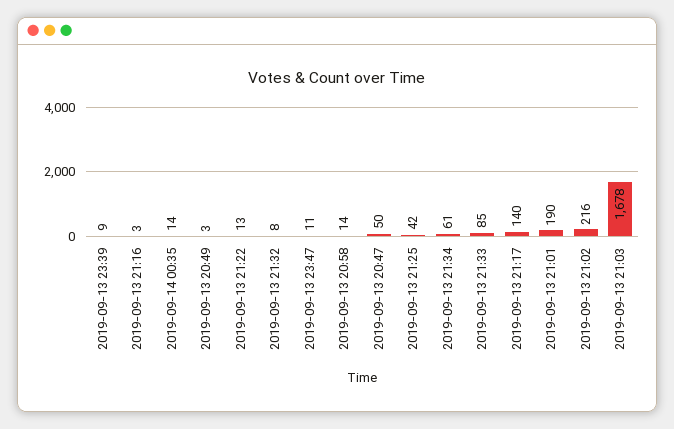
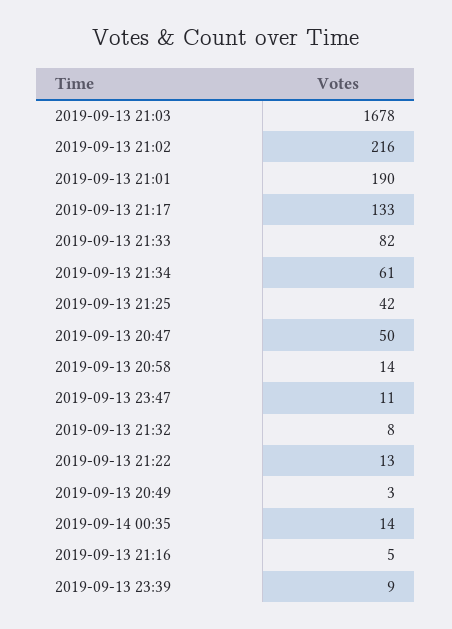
2019-09-13 21:16: 3 -> 5
2019-09-13 21:33: 85 -> 82
2019-09-13 21:17: 140 -> 133

